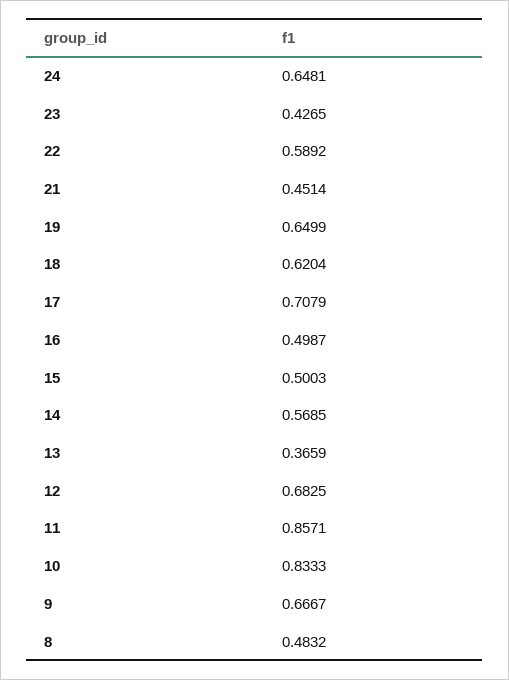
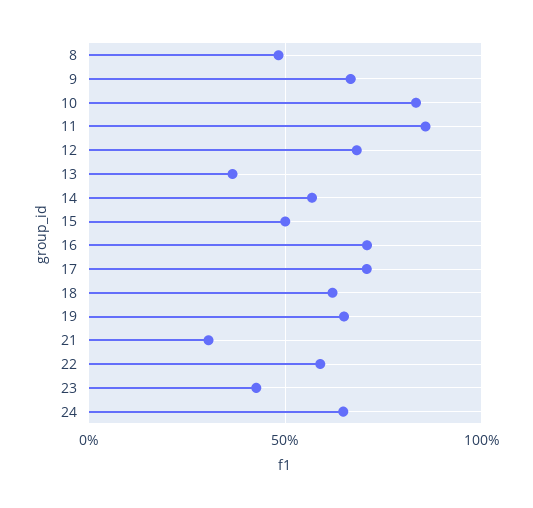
21: 0.4514 -> 0.3
16: 0.4987 -> 0.7

